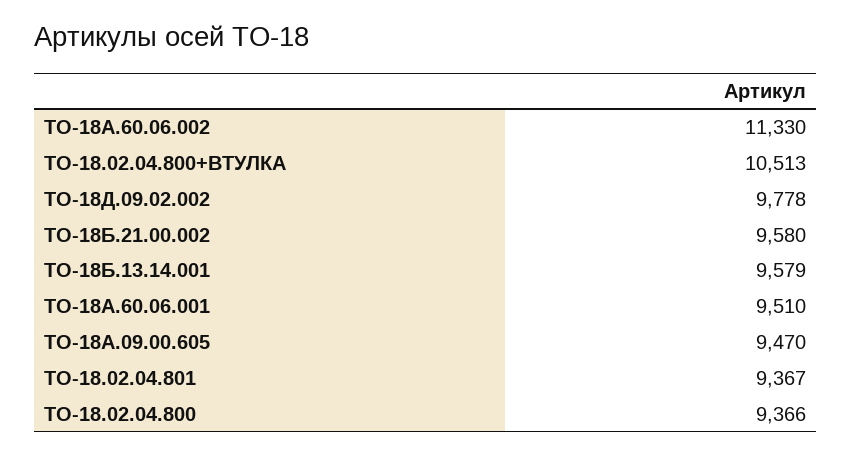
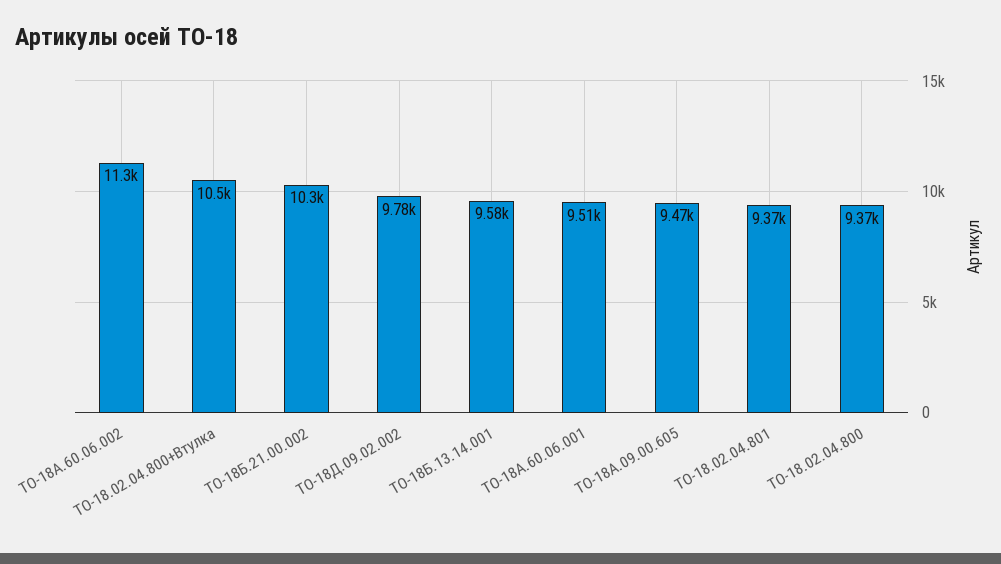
ТО-18Б.21.00.002: 9580 -> 10300

